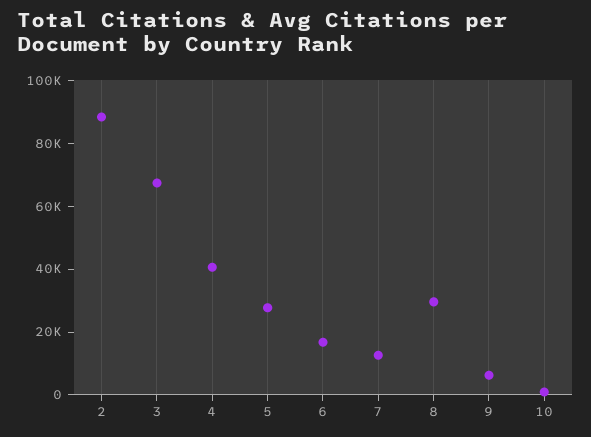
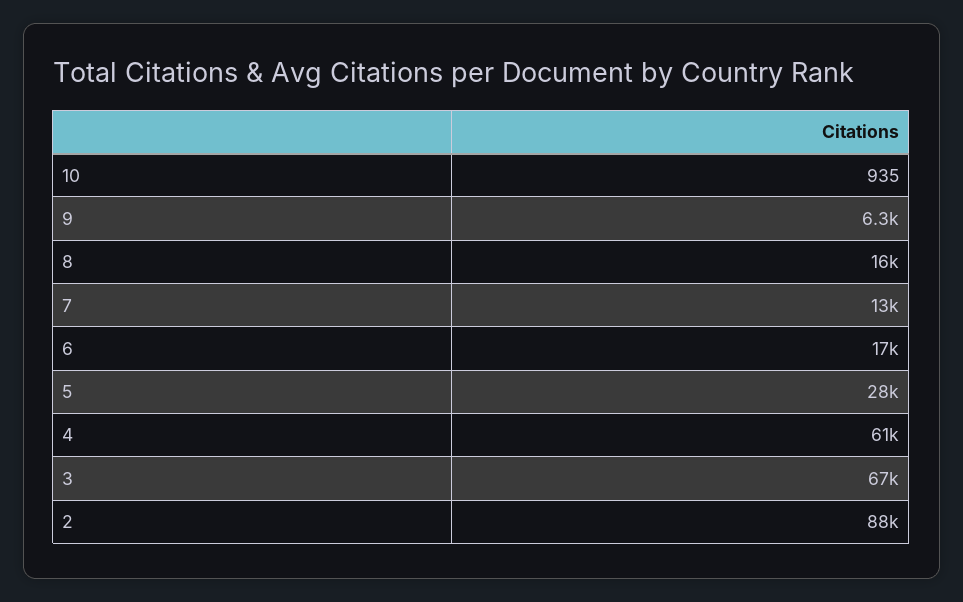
4: 40000 -> 61000
8: 30000 -> 16000

